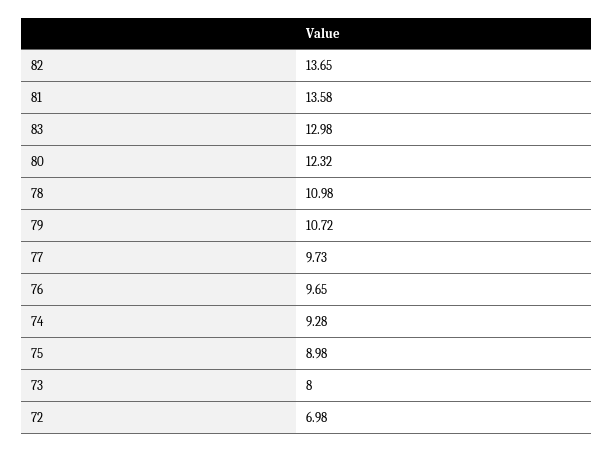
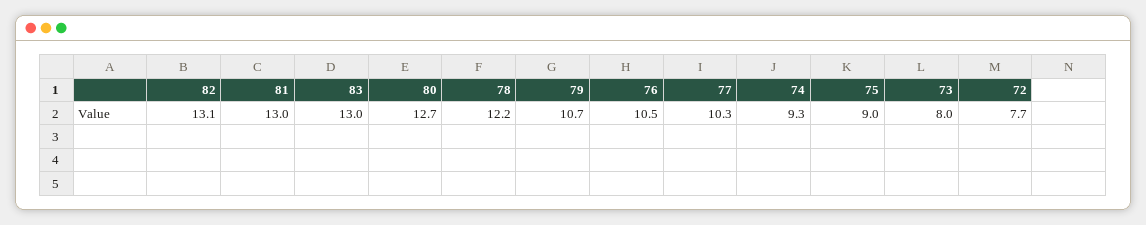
82: 13.65 -> 13.1
81: 13.58 -> 13
80: 12.32 -> 12.7
78: 10.98 -> 12.2
77: 9.73 -> 10.3
76: 9.65 -> 10.5
72: 6.98 -> 7.7

